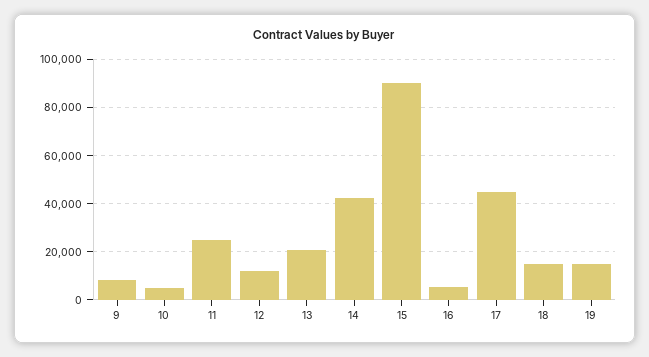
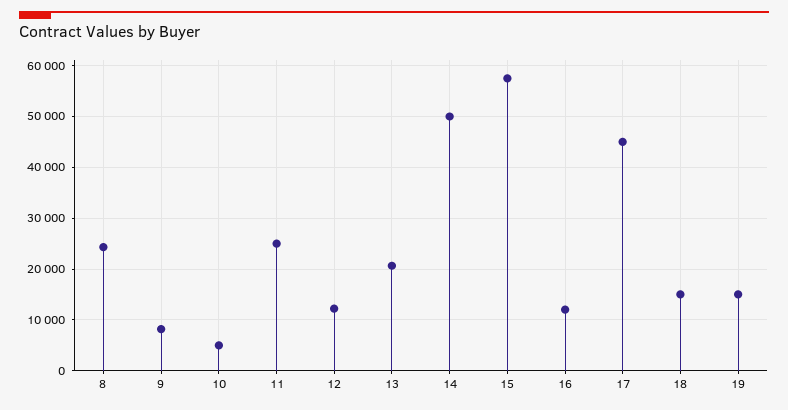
14: 42500 -> 50000
15: 90000 -> 58000
16: 5000 -> 12000
8: none -> 24000

